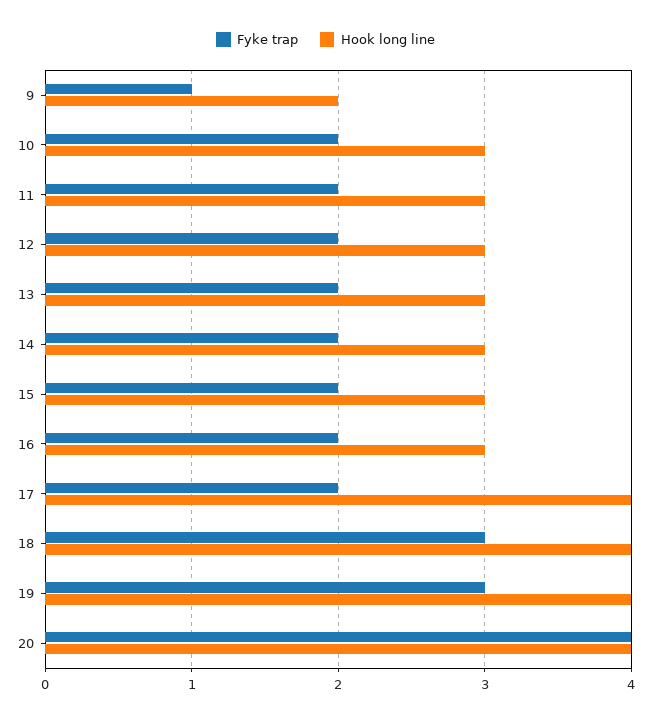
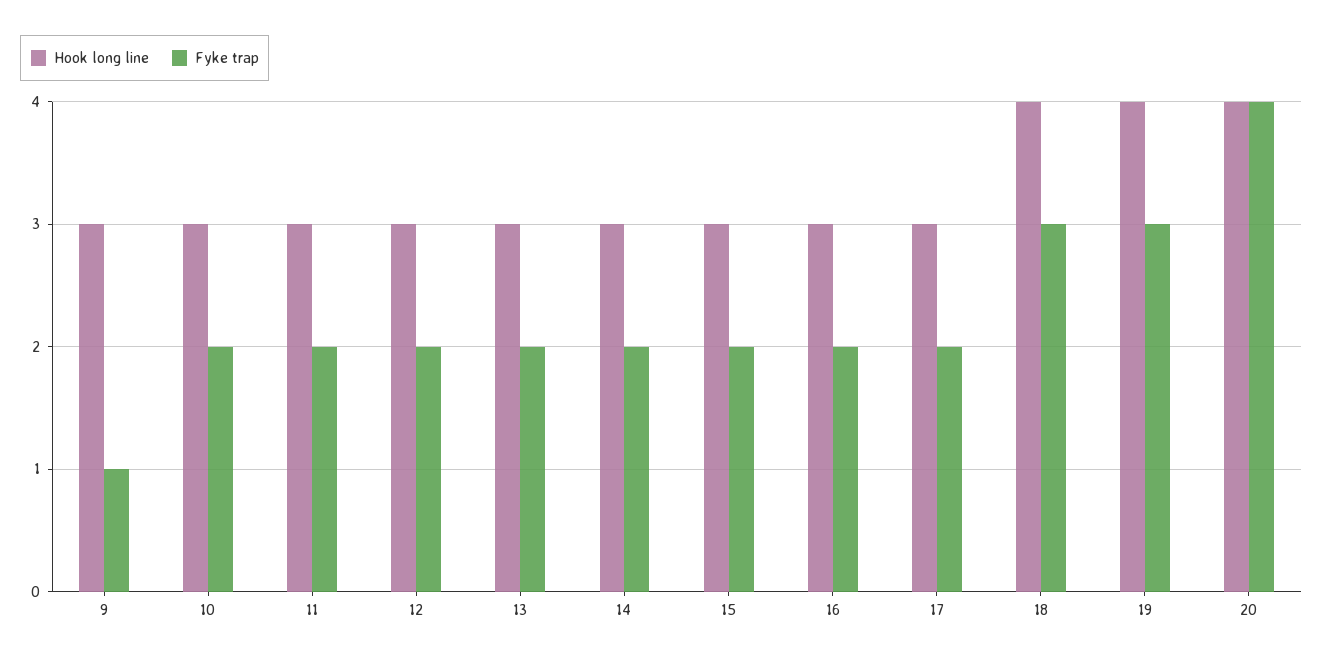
Hook long line, 9: 2 -> 3
Hook long line, 17: 4 -> 3

